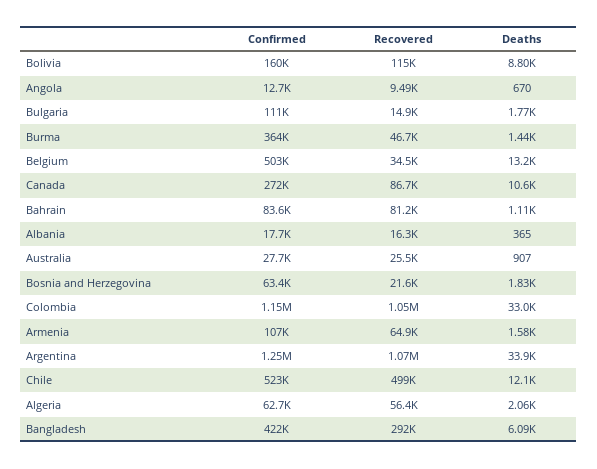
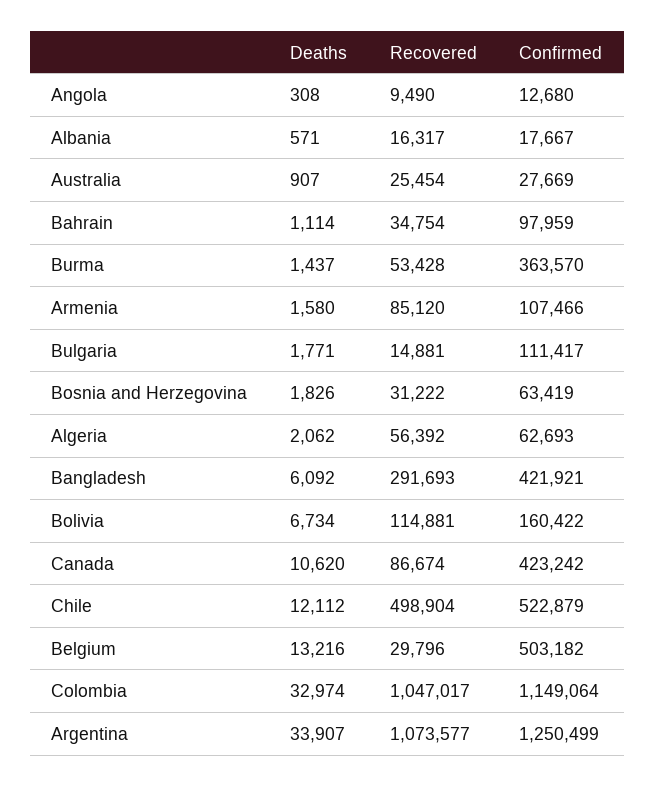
Deaths, Bolivia: 8800 -> 6734
Deaths, Angola: 670 -> 308
Recovered, Burma: 46700 -> 53428
Recovered, Belgium: 34500 -> 29796
Confirmed, Canada: 272000 -> 423242
Confirmed, Bahrain: 83600 -> 97959
Recovered, Bahrain: 81200 -> 34754
Deaths, Albania: 365 -> 571
Recovered, Bosnia and Herzegovina: 21600 -> 31222
Recovered, Armenia: 64900 -> 85120

